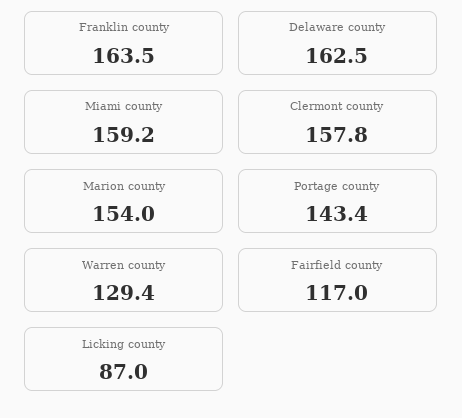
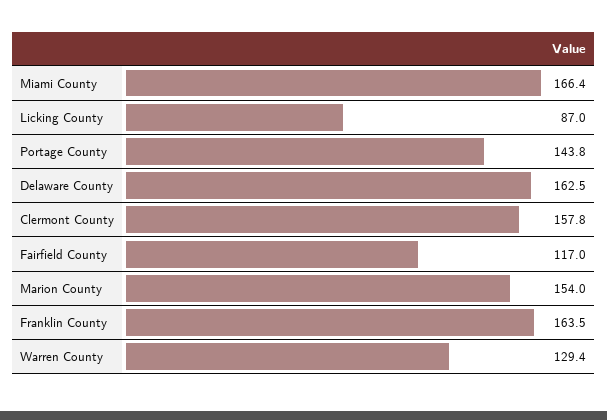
Miami county: 159.2 -> 166.4
Portage county: 143.4 -> 143.8

